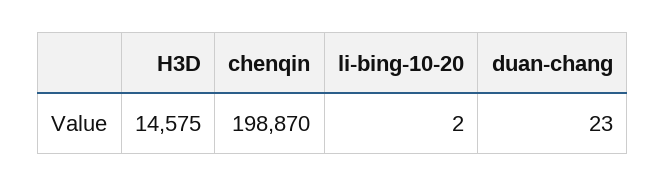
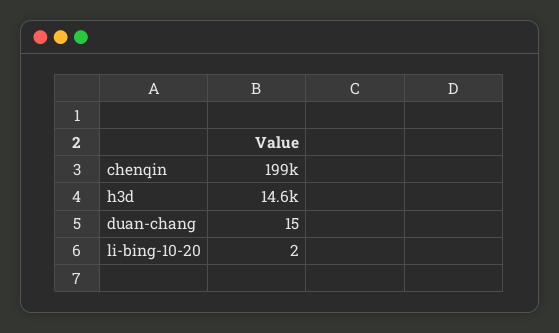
duan-chang: 23 -> 15

